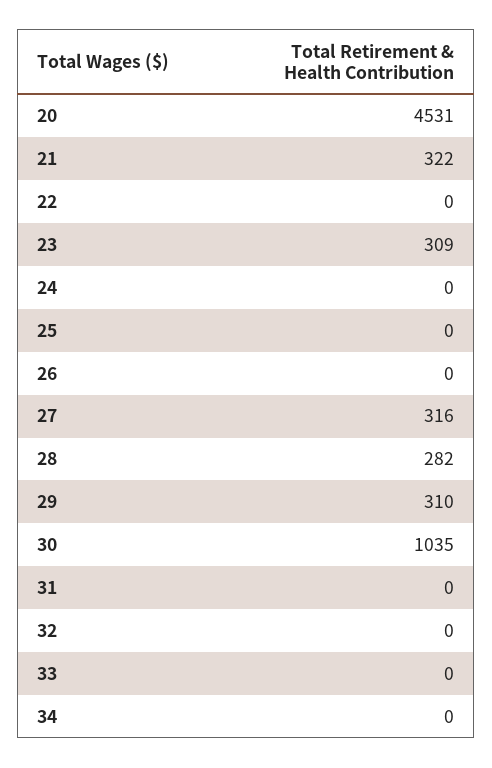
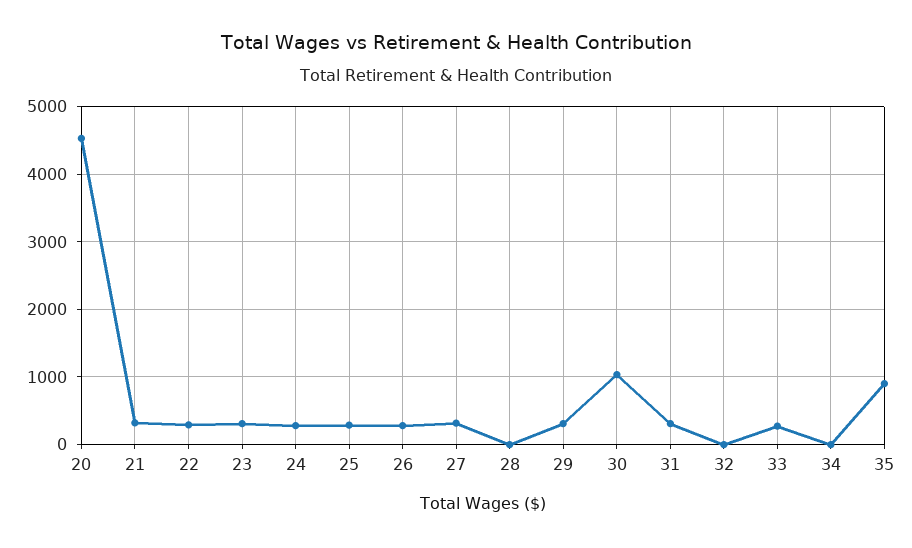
22: 0 -> 300
24: 0 -> 300
25: 0 -> 300
26: 0 -> 300
28: 282 -> 0
31: 0 -> 300
33: 0 -> 300
35: none -> 900

